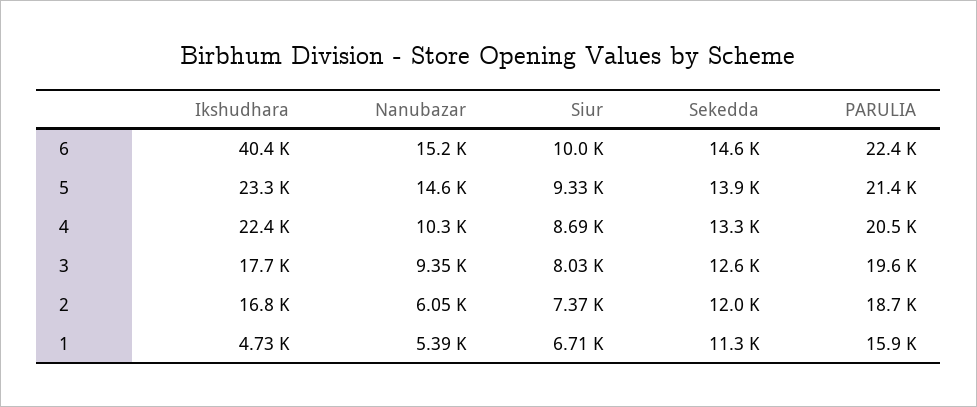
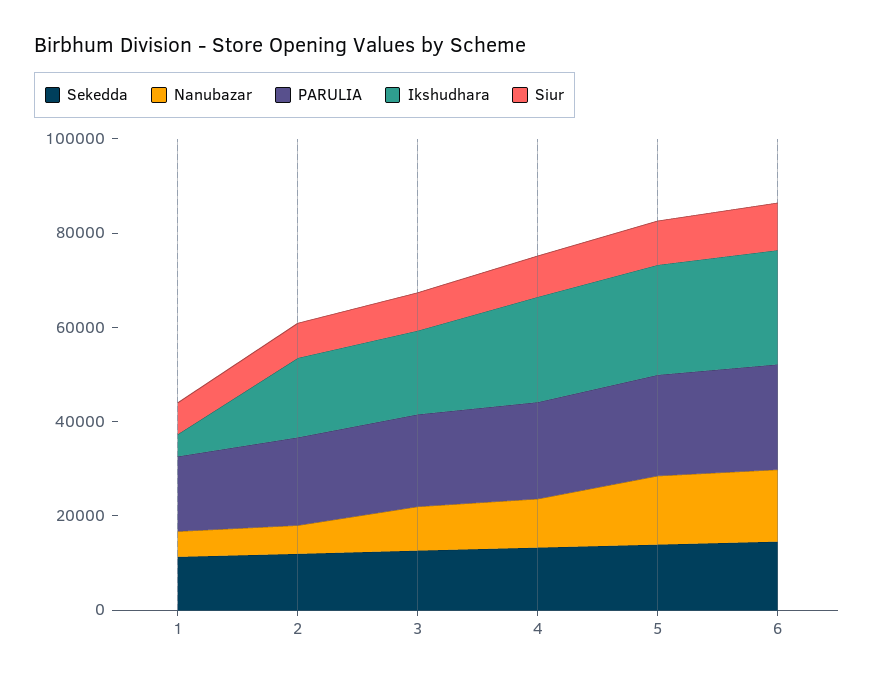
Ikshudhara, 6: 40400 -> 25000

